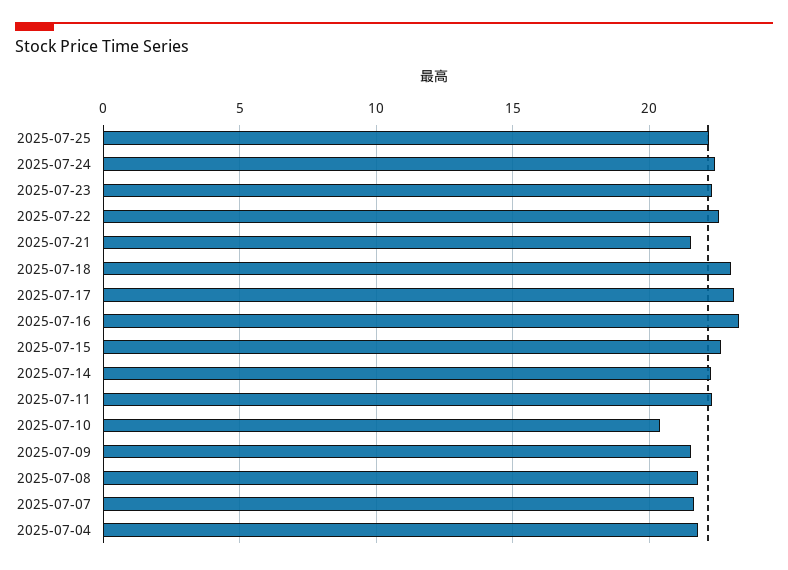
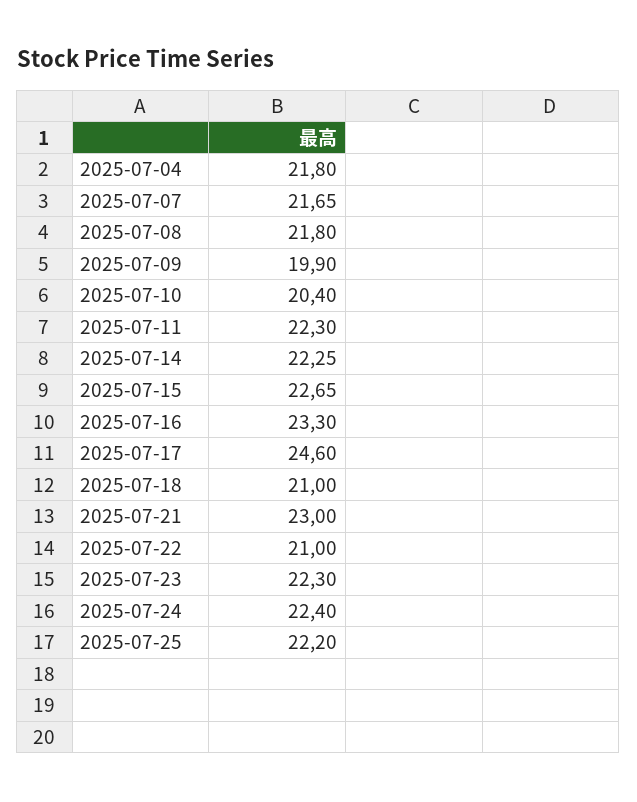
2025-07-22: 22.5 -> 21
2025-07-21: 21.5 -> 23
2025-07-18: 23 -> 21
2025-07-17: 23 -> 24.6
2025-07-09: 21.5 -> 19.9

